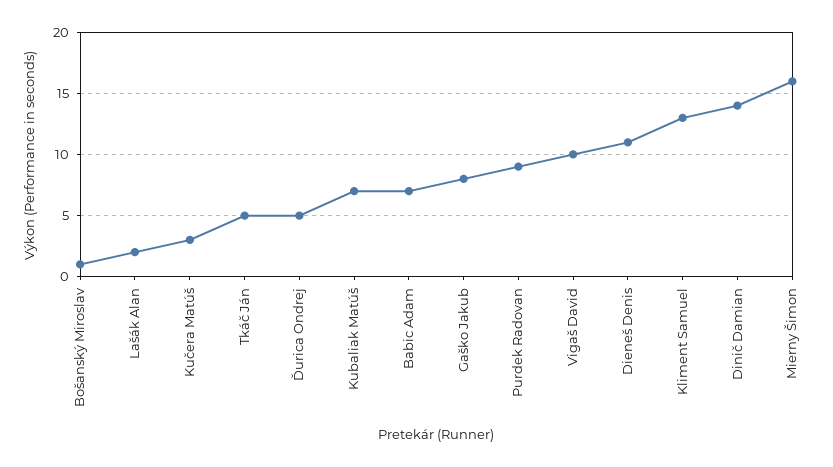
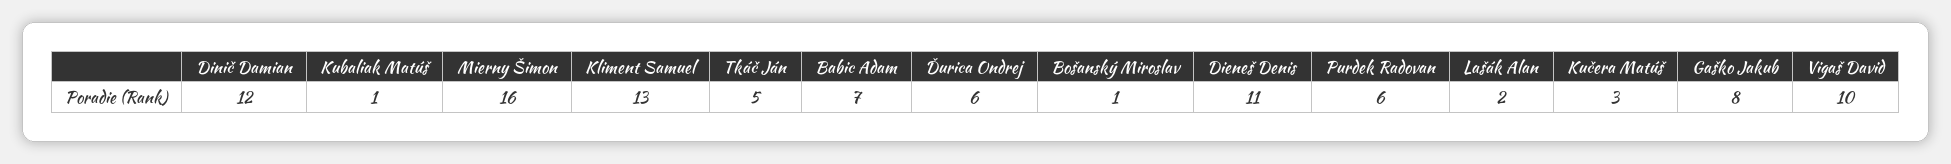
Ďurica Ondrej: 5 -> 6
Kubaliak Matúš: 7 -> 1
Purdek Radovan: 9 -> 6
Dinič Damian: 14 -> 12

